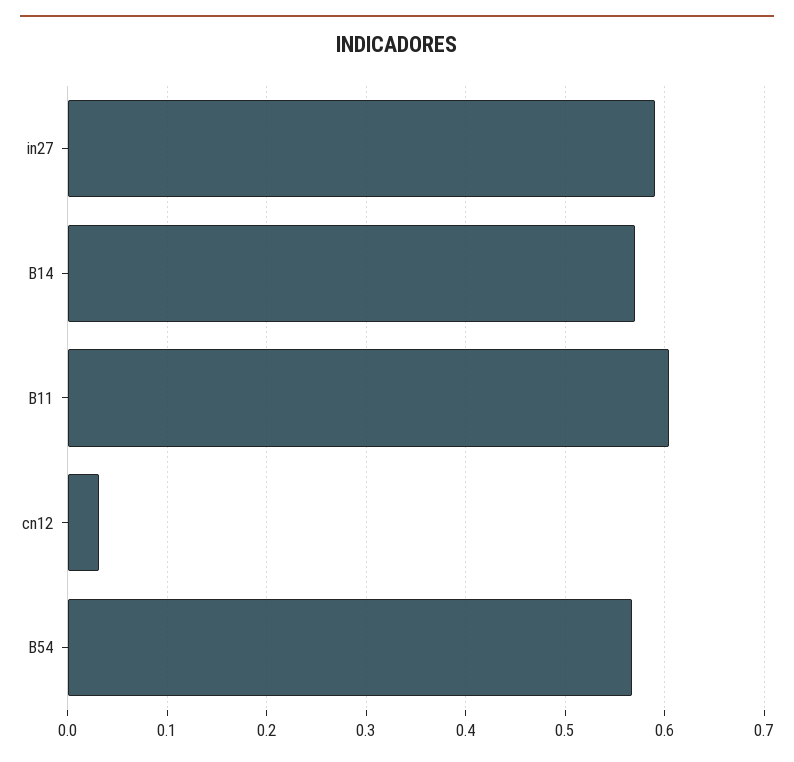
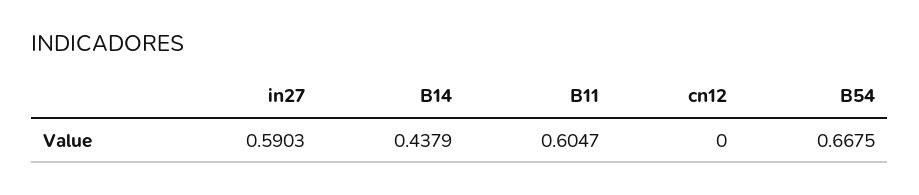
B14: 0.57 -> 0.4379
cn12: 0.03 -> 0
B54: 0.57 -> 0.6675

